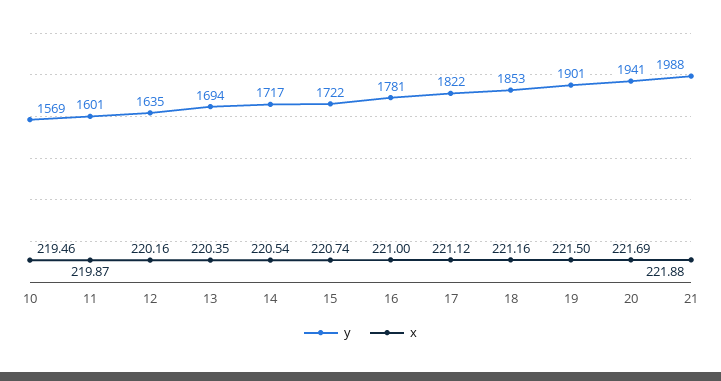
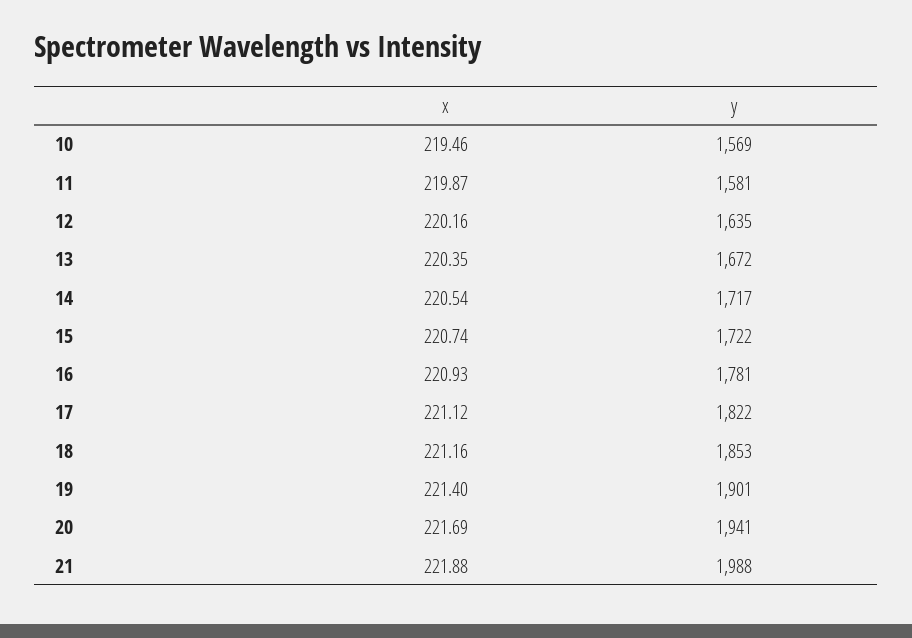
y, 11: 1601 -> 1581
y, 13: 1694 -> 1672
x, 16: 221 -> 220.93
x, 19: 221.5 -> 221.4

